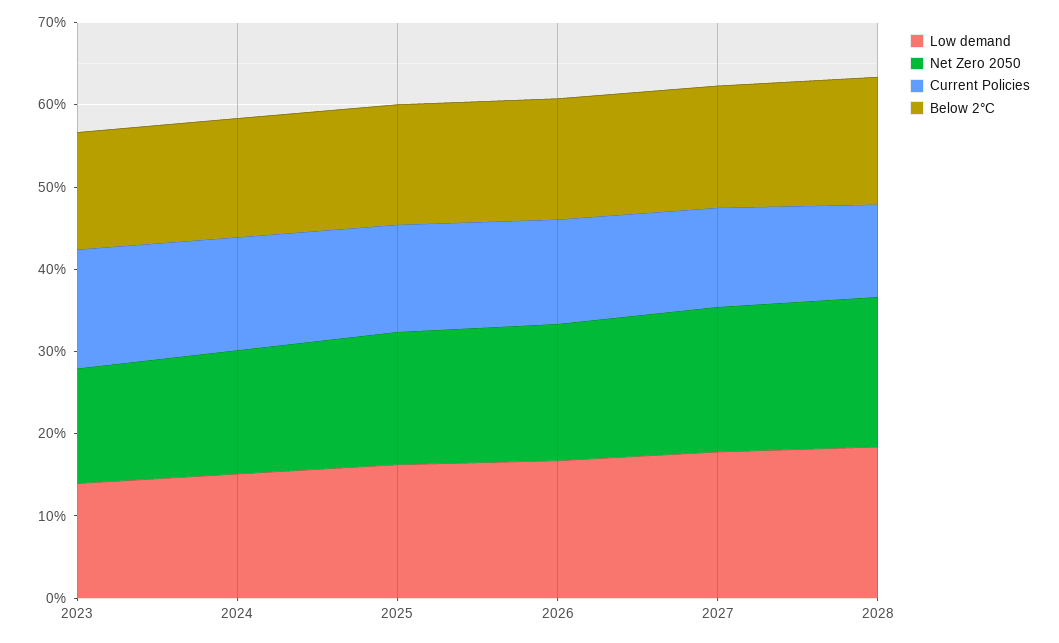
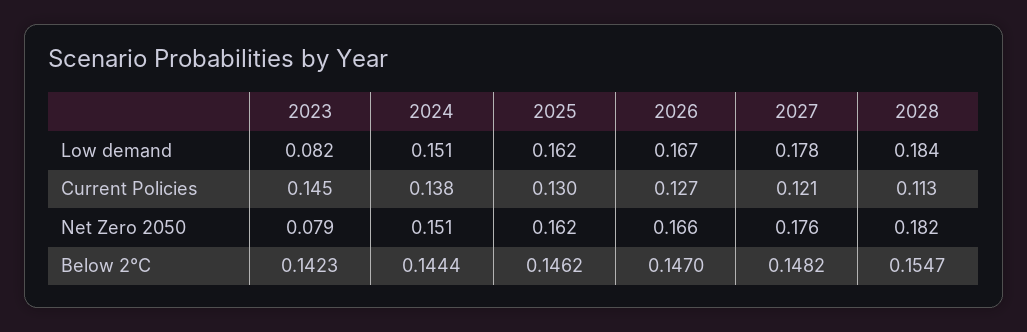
Low demand, 2023: 0.14 -> 0.082
Net Zero 2050, 2023: 0.14 -> 0.079

